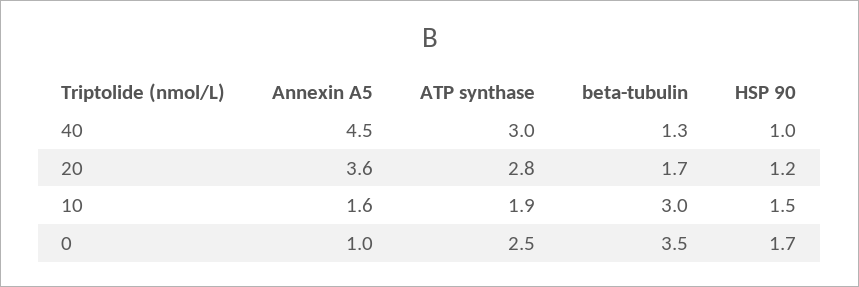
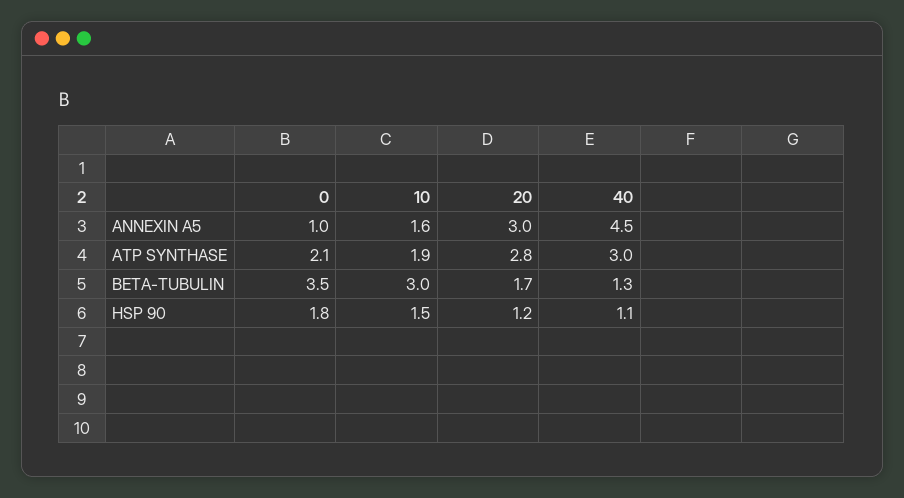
HSP 90, 40: 1 -> 1.1
Annexin A5, 20: 3.6 -> 3
ATP synthase, 0: 2.5 -> 2.1
HSP 90, 0: 1.7 -> 1.8

